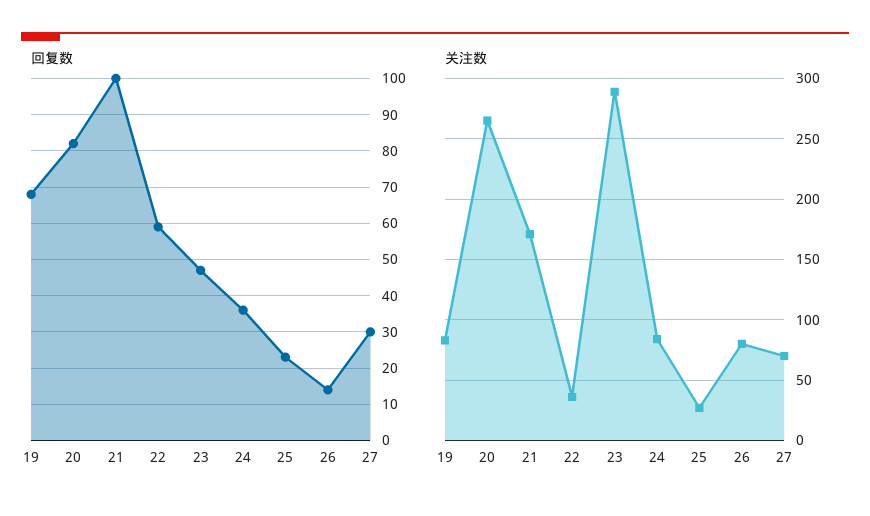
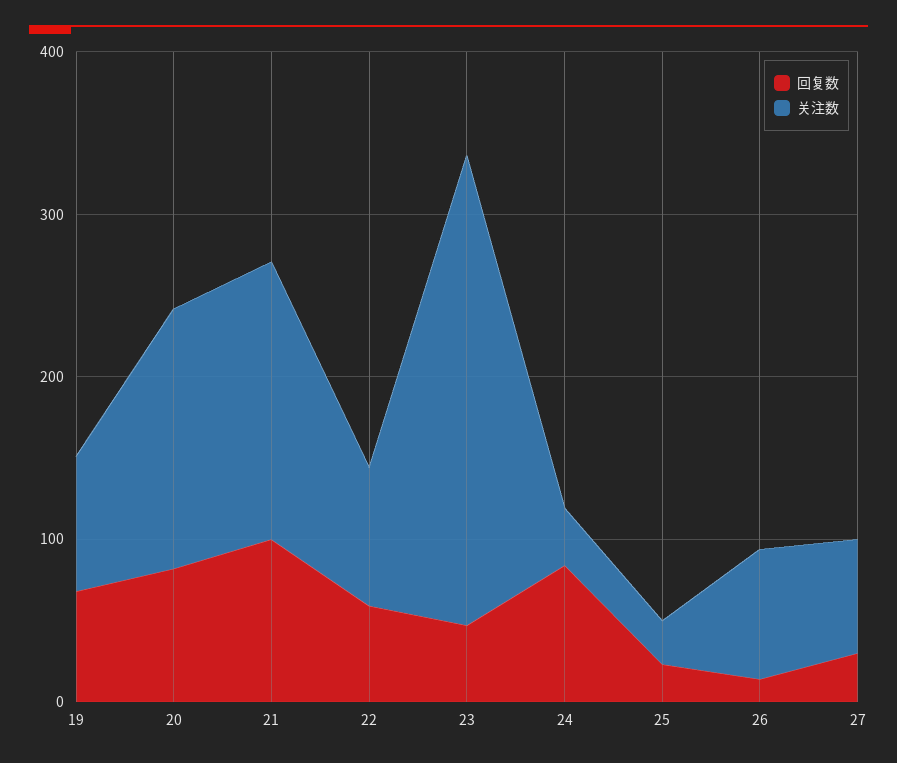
回复数, 24: 35 -> 80
关注数, 20: 265 -> 160
关注数, 22: 35 -> 80
关注数, 24: 85 -> 40

